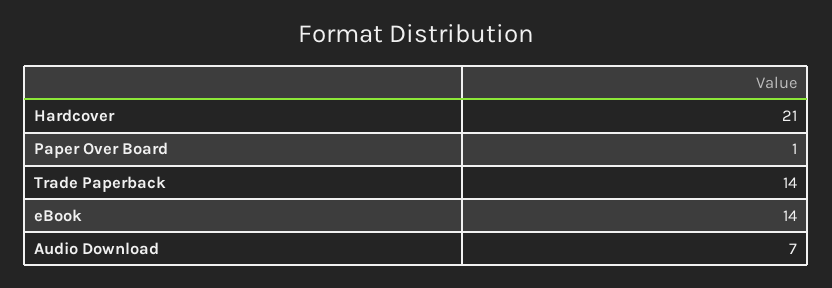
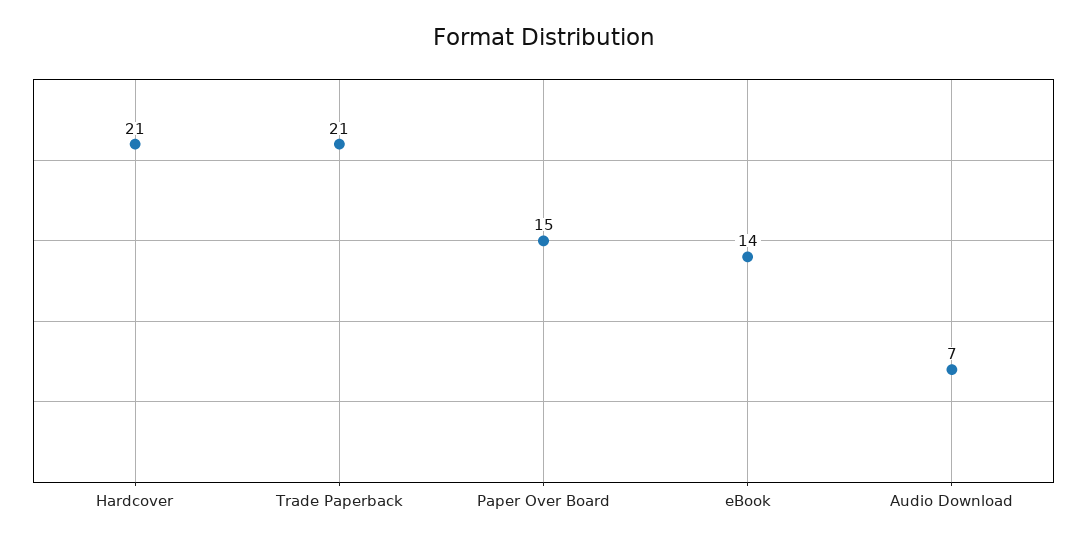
Paper Over Board: 1 -> 15
Trade Paperback: 14 -> 21

